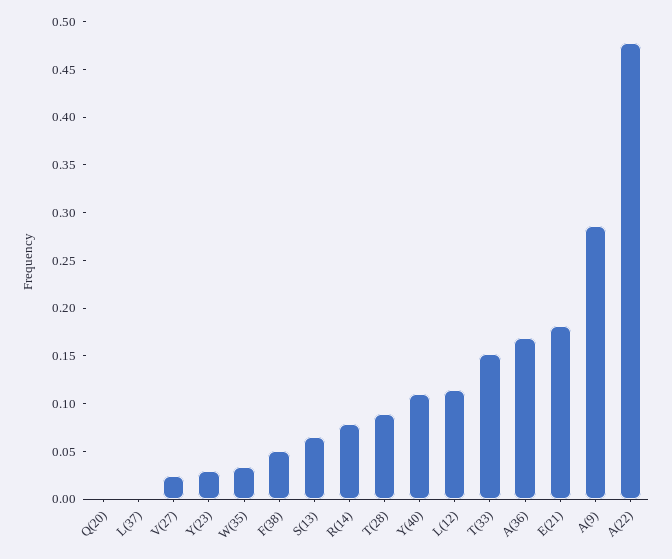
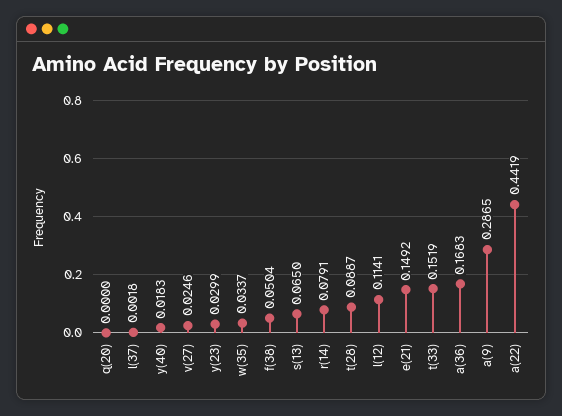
Y(40): 0.11 -> 0.0183
E(21): 0.18 -> 0.1492
A(22): 0.48 -> 0.4419

